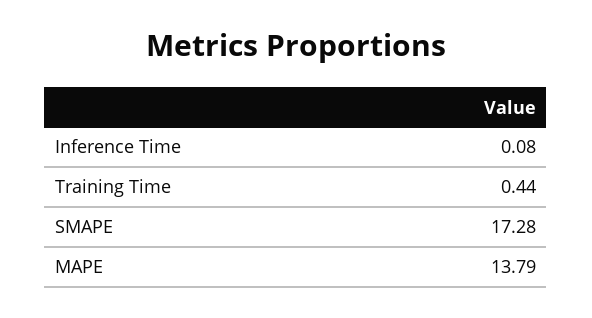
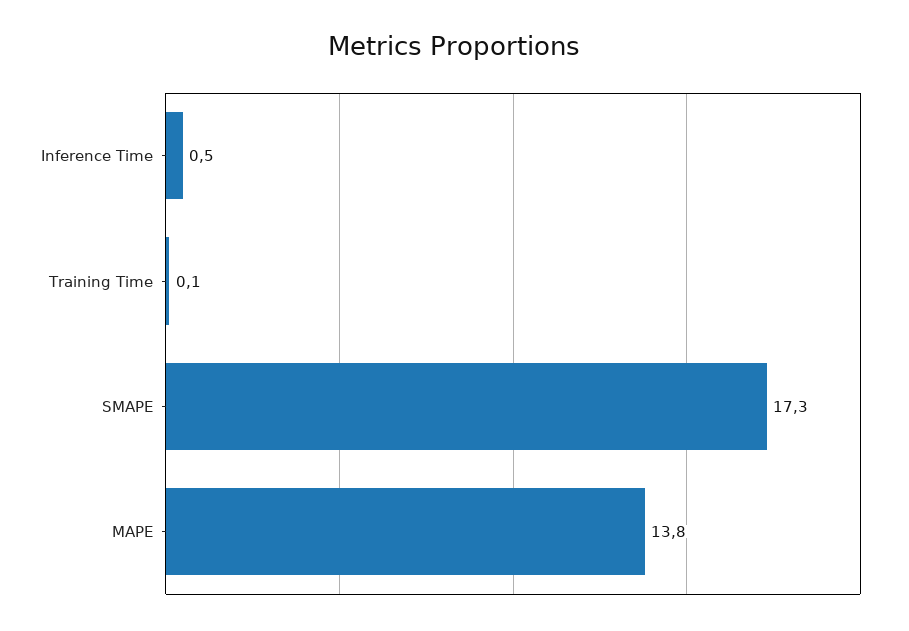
Inference Time: 0.08 -> 0.5
Training Time: 0.44 -> 0.1

